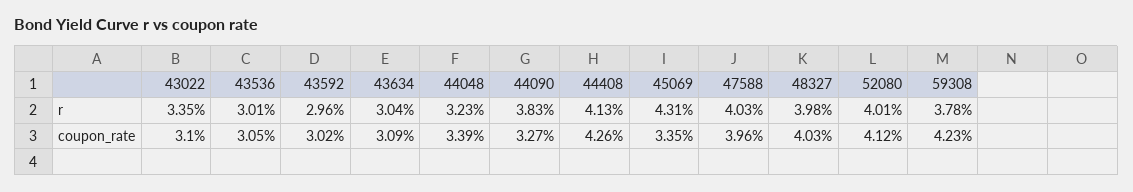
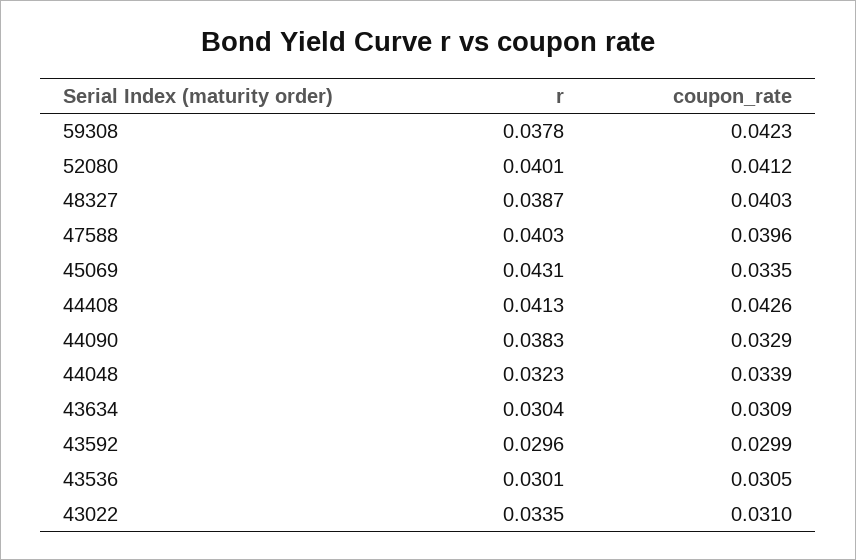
48327, r: 0.0398 -> 0.0387
43592, coupon_rate: 0.0302 -> 0.0299
44090, coupon_rate: 0.0327 -> 0.0329

